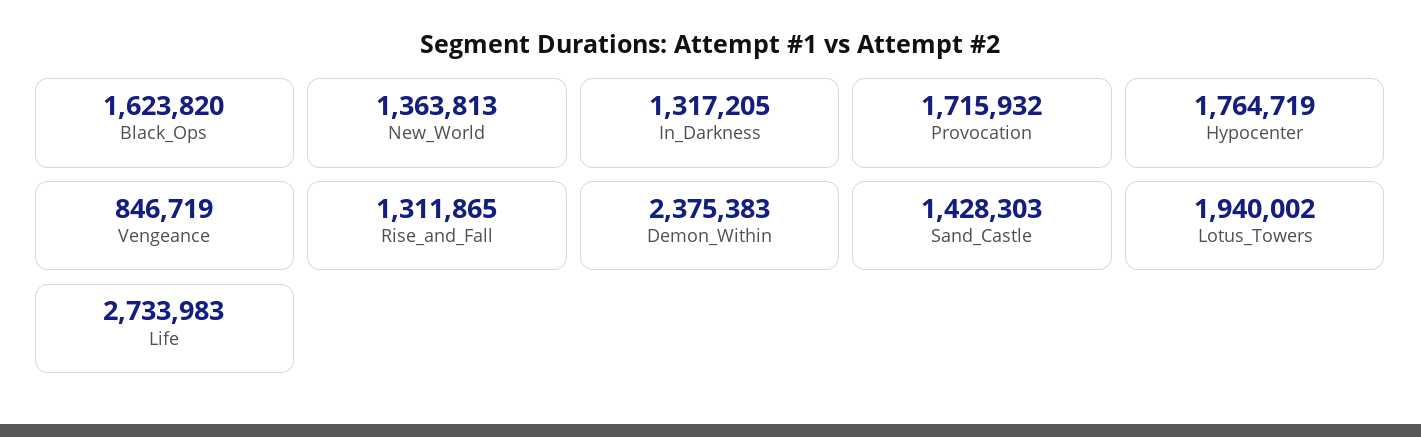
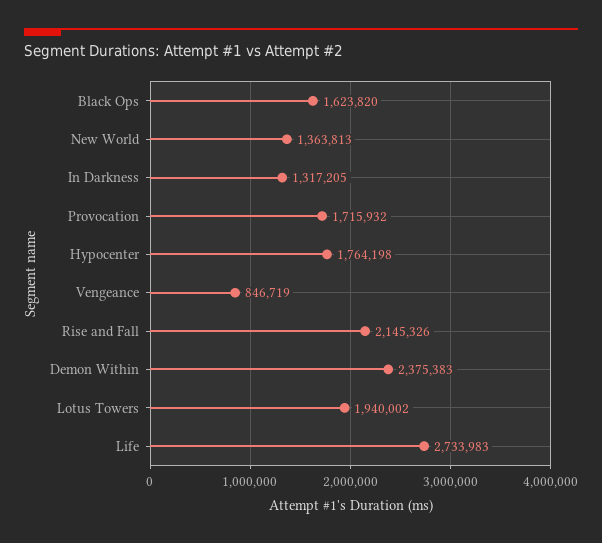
Hypocenter: 1764719 -> 1764198
Rise_and_Fall: 1311865 -> 2145326
Sand_Castle: 1428303 -> none

